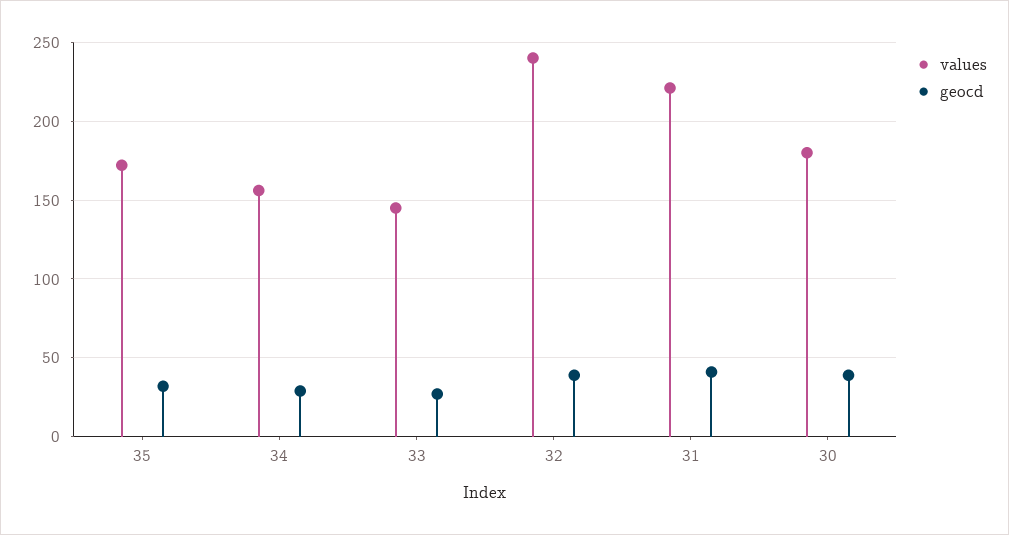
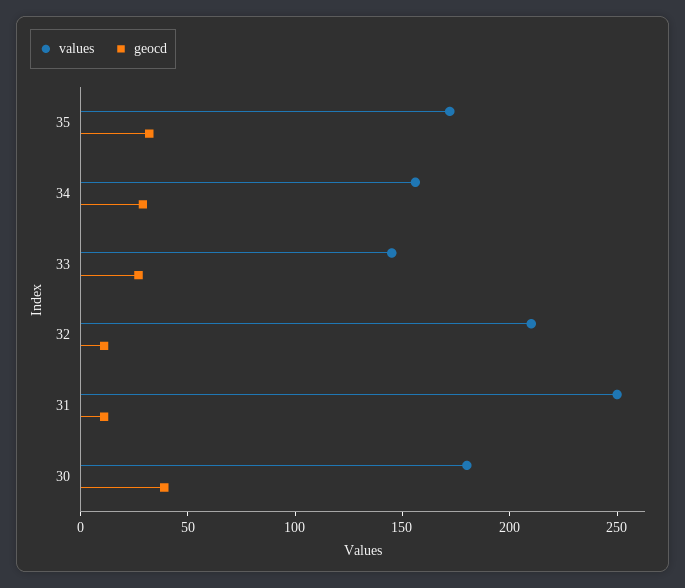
values, 32: 240 -> 210
geocd, 32: 40 -> 10
values, 31: 220 -> 250
geocd, 31: 40 -> 10

